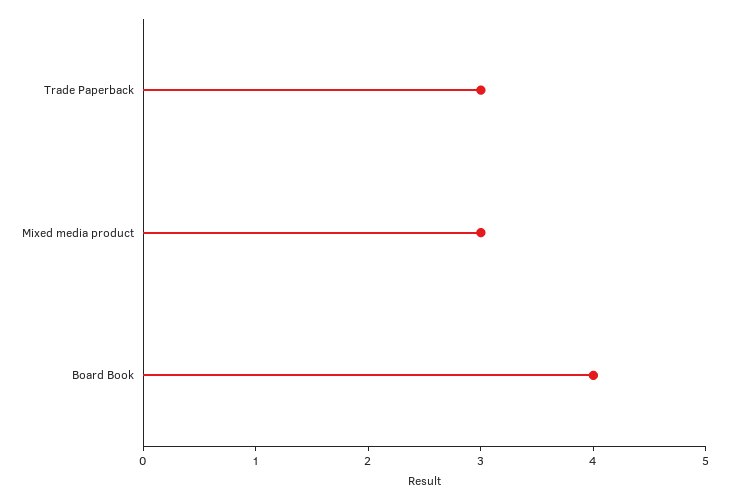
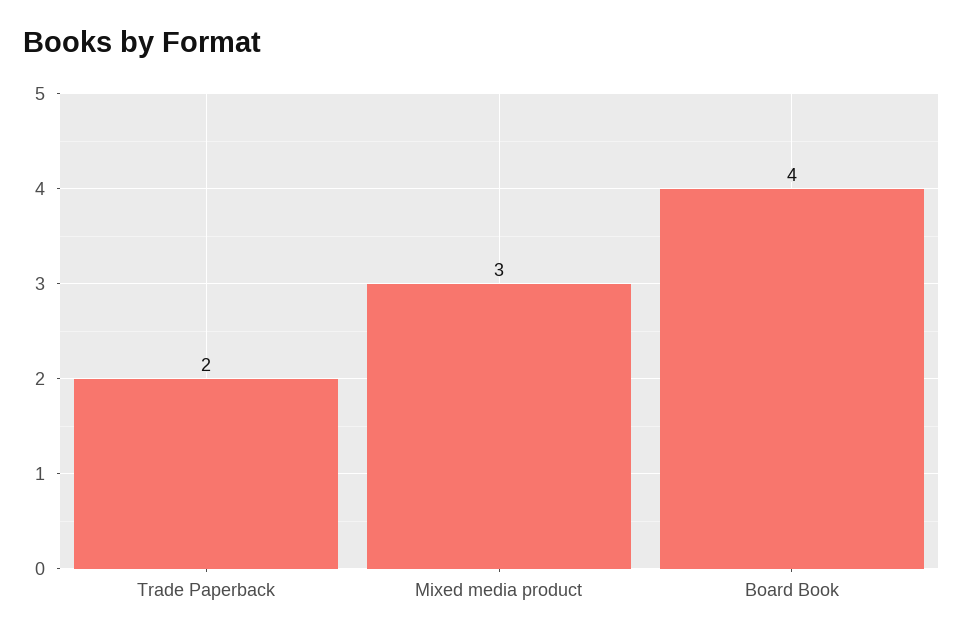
Trade Paperback: 3 -> 2

